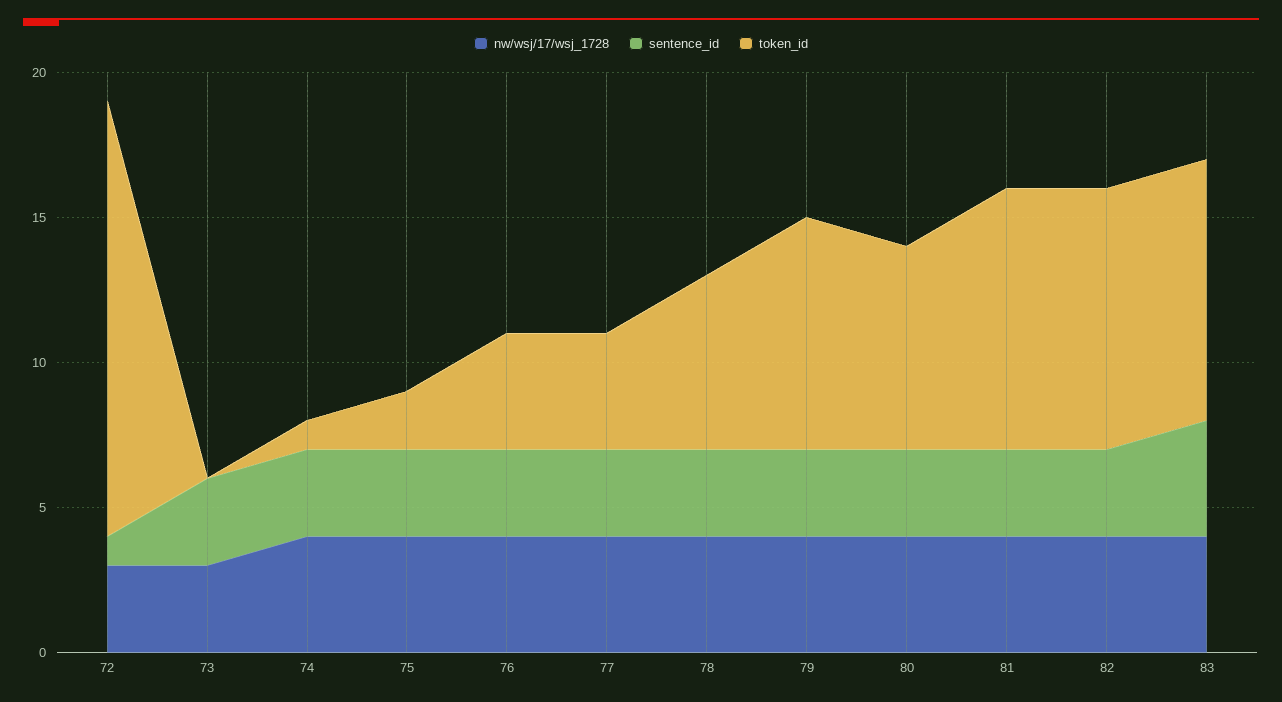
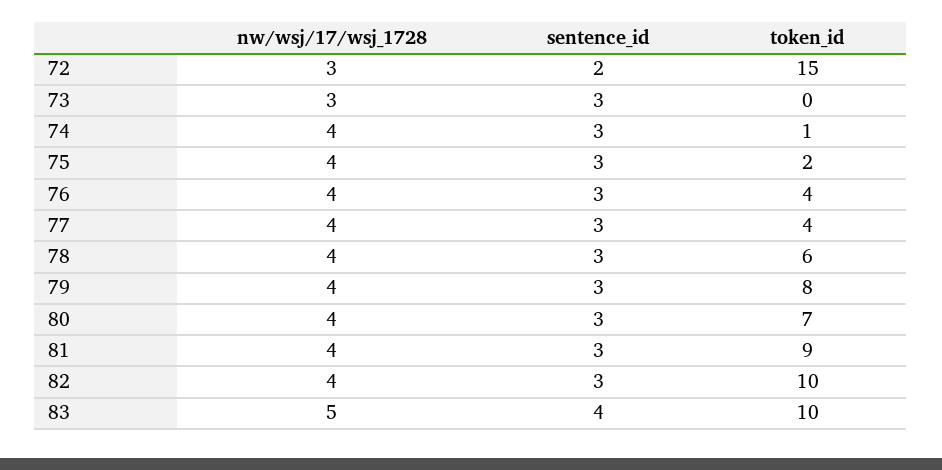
sentence_id, 72: 1 -> 2
token_id, 82: 9 -> 10
nw/wsj/17/wsj_1728, 83: 4 -> 5
token_id, 83: 9 -> 10

